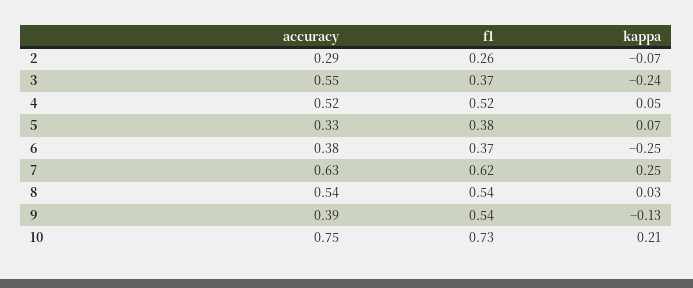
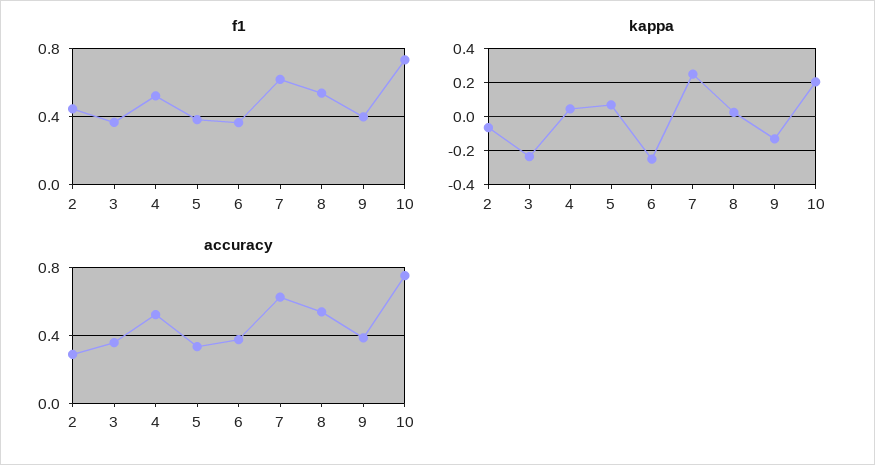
f1, 2: 0.26 -> 0.45
accuracy, 3: 0.55 -> 0.35
f1, 9: 0.54 -> 0.4

